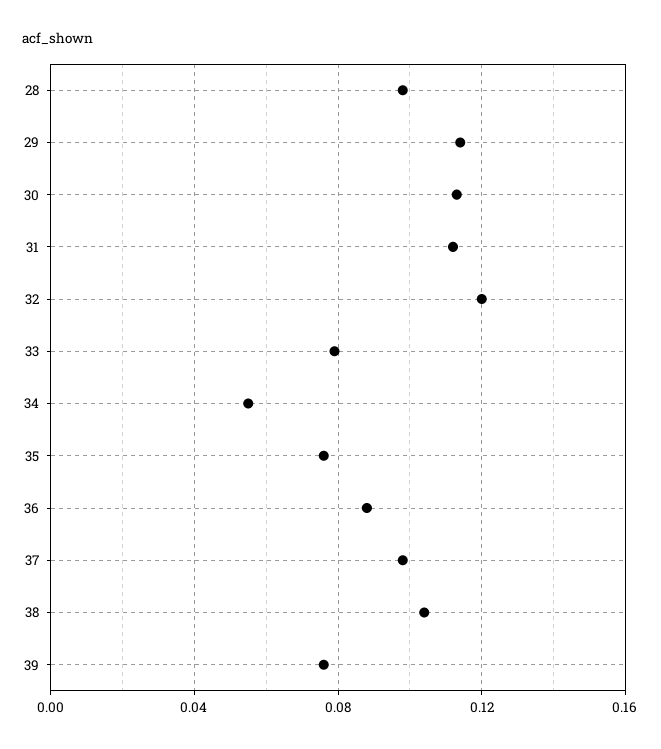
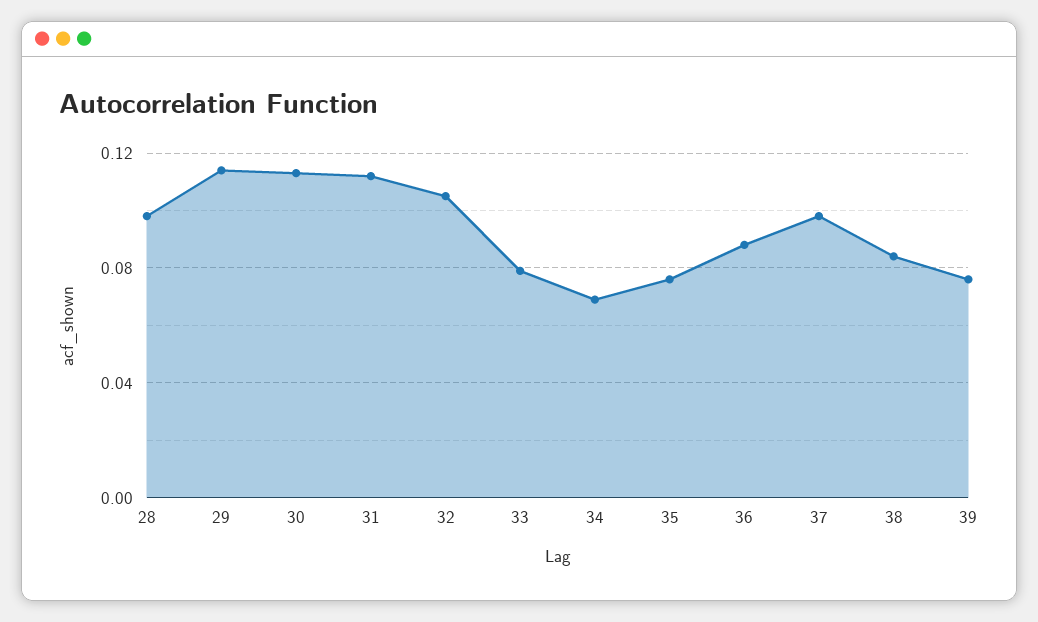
32: 0.12 -> 0.105
34: 0.055 -> 0.07
38: 0.105 -> 0.085

